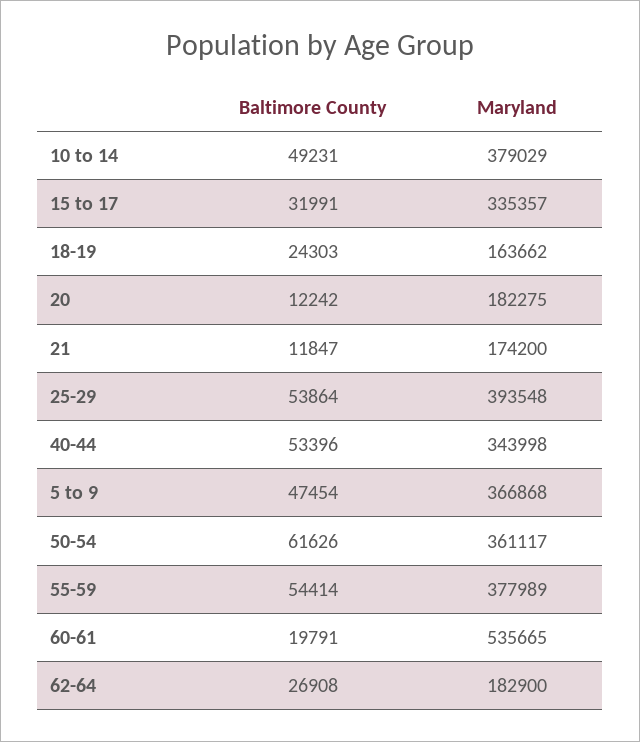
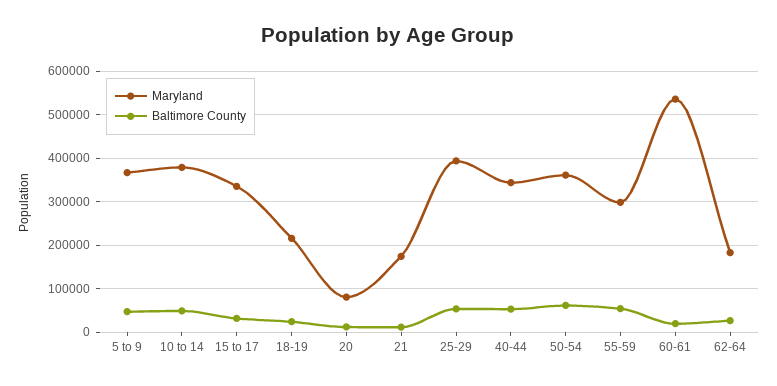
Maryland, 18-19: 163662 -> 220000
Maryland, 20: 182275 -> 80000
Maryland, 55-59: 377989 -> 300000

